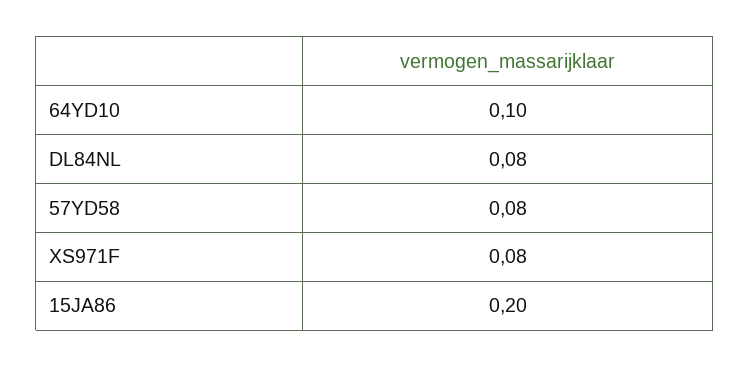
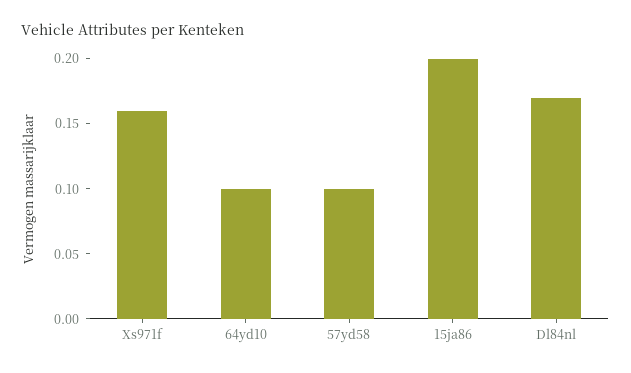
DL84NL: 0.08 -> 0.17
57YD58: 0.08 -> 0.1
XS971F: 0.08 -> 0.16

